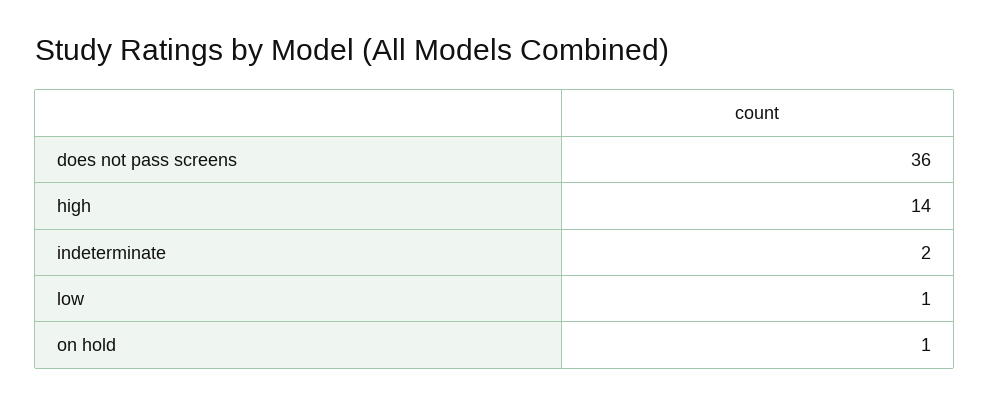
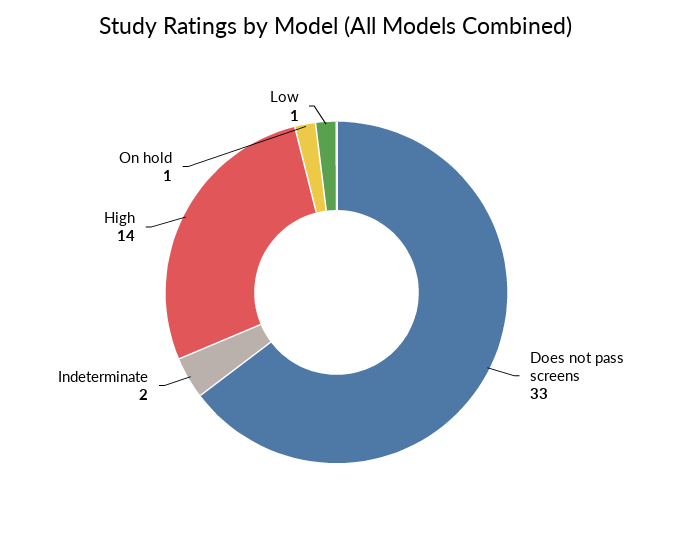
does not pass screens: 36 -> 33

